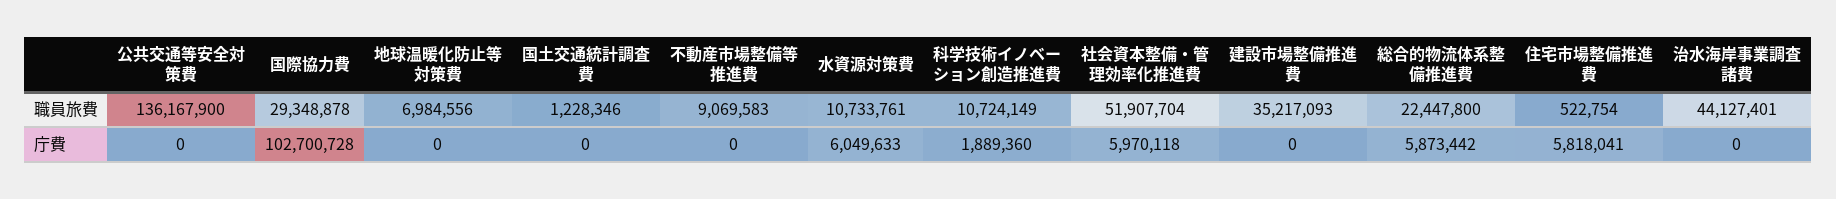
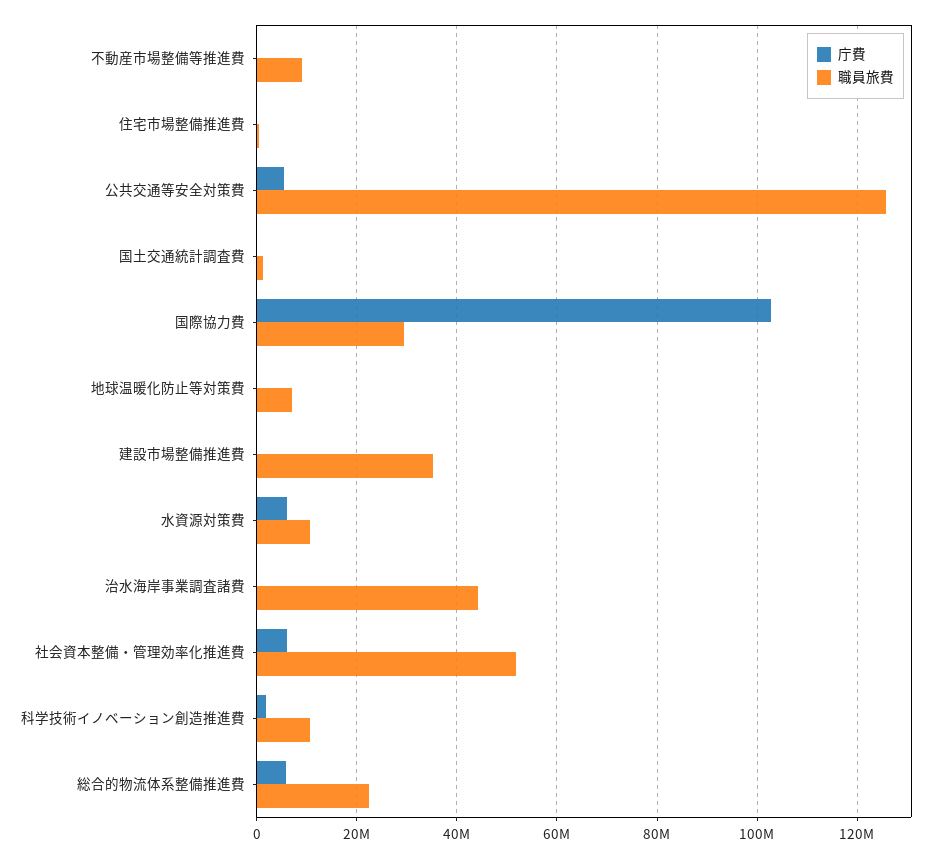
職員旅費, 公共交通等安全対策費: 136167900 -> 126000000
庁費, 公共交通等安全対策費: 0 -> 6000000
庁費, 住宅市場整備推進費: 5818041 -> 0

